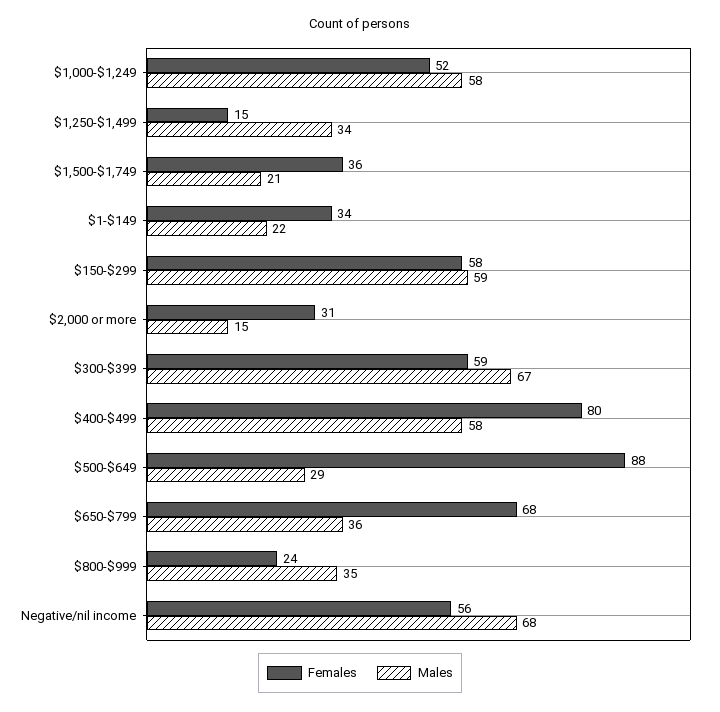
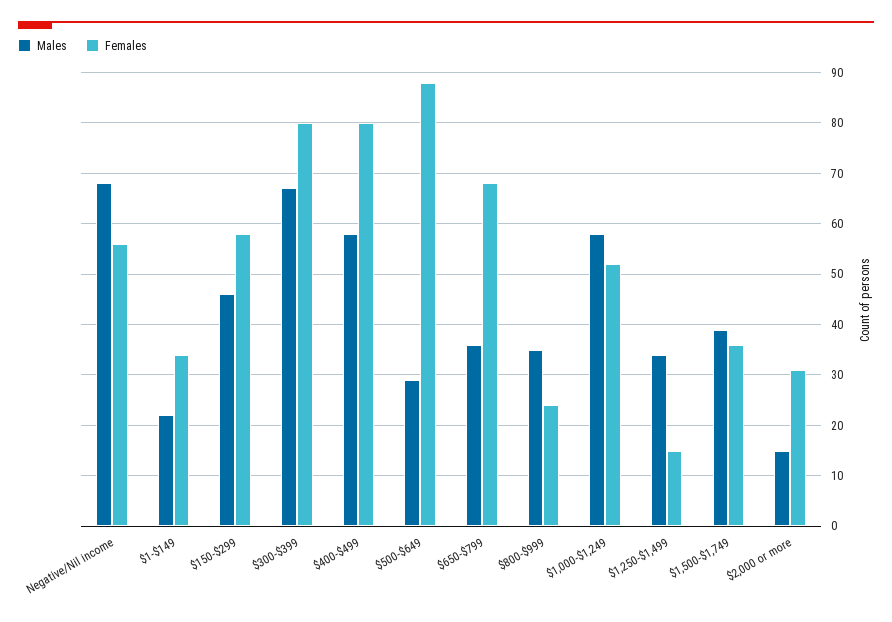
Males, $1,500-$1,749: 21 -> 40
Males, $150-$299: 59 -> 45
Females, $300-$399: 59 -> 80

